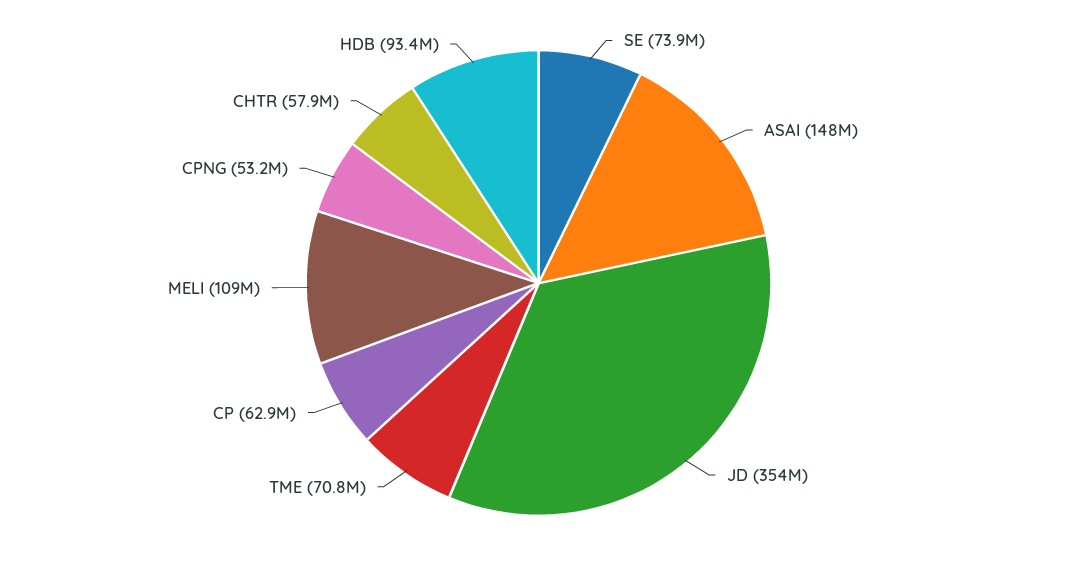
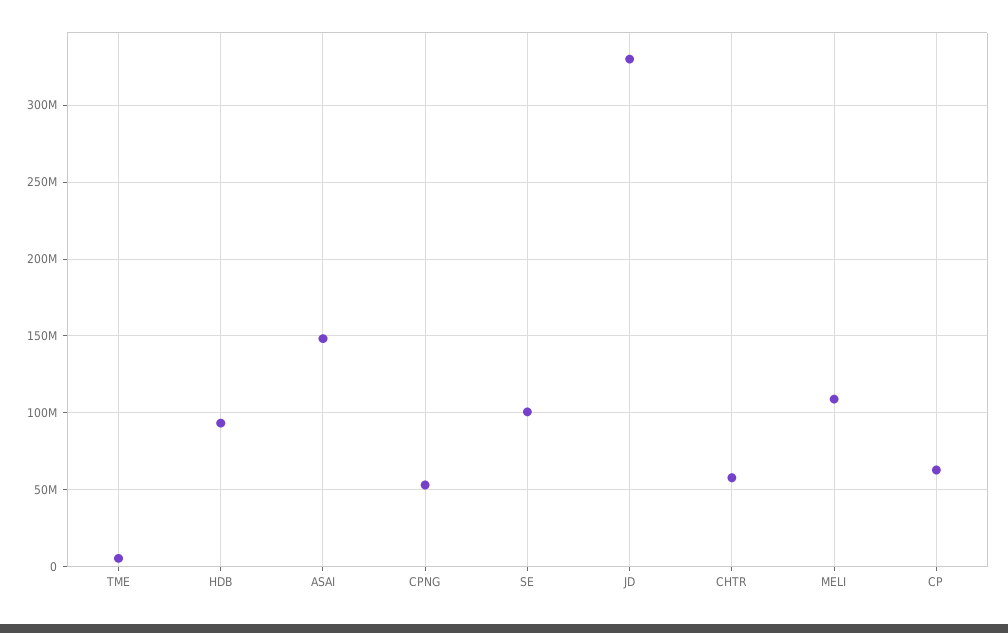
SE: 73900000 -> 100000000
JD: 354000000 -> 330000000
TME: 70800000 -> 5000000

